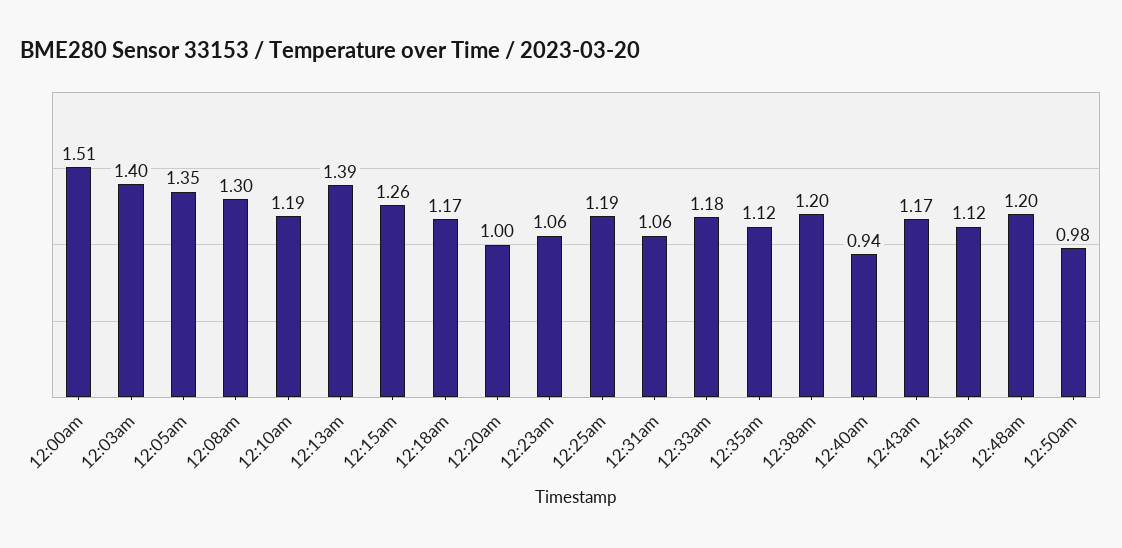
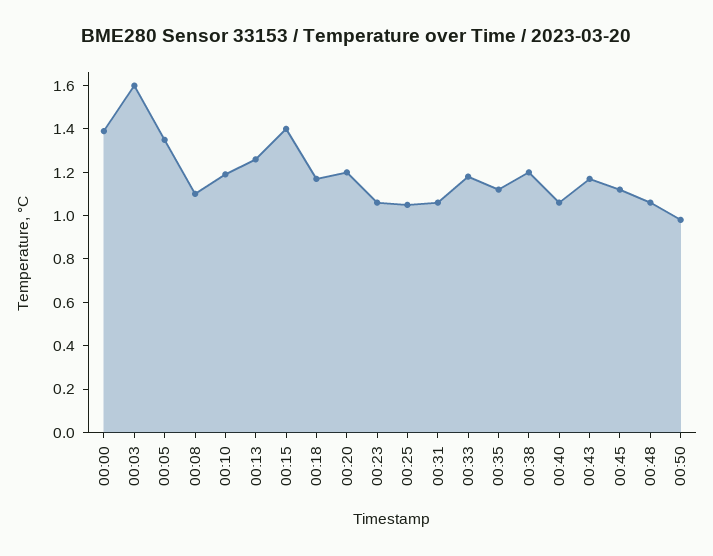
12:00am: 1.51 -> 1.4
12:03am: 1.4 -> 1.6
12:08am: 1.3 -> 1.1
12:13am: 1.39 -> 1.25
12:15am: 1.26 -> 1.4
12:20am: 1 -> 1.2
12:25am: 1.19 -> 1.05
12:40am: 0.94 -> 1.05
12:48am: 1.2 -> 1.05

